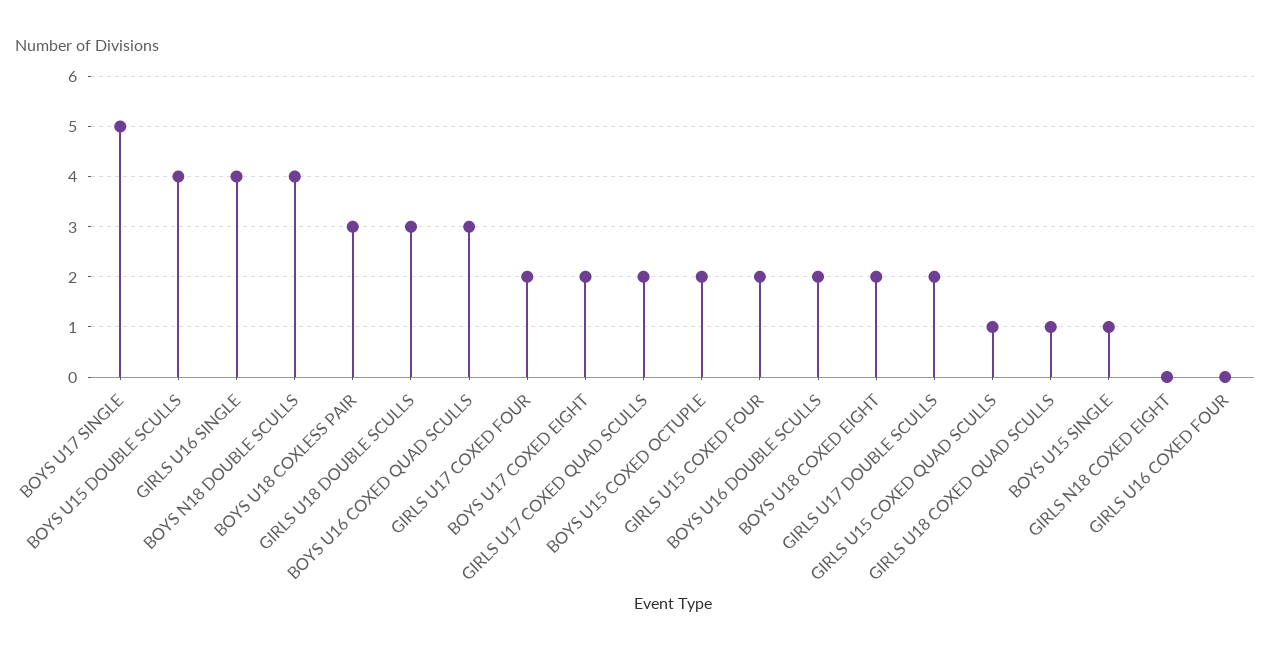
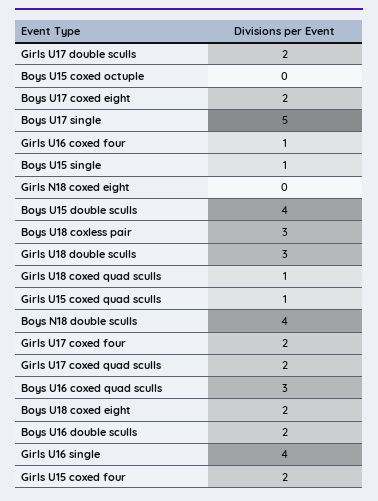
BOYS U15 COXED OCTUPLE: 2 -> 0
GIRLS U16 COXED FOUR: 0 -> 1

